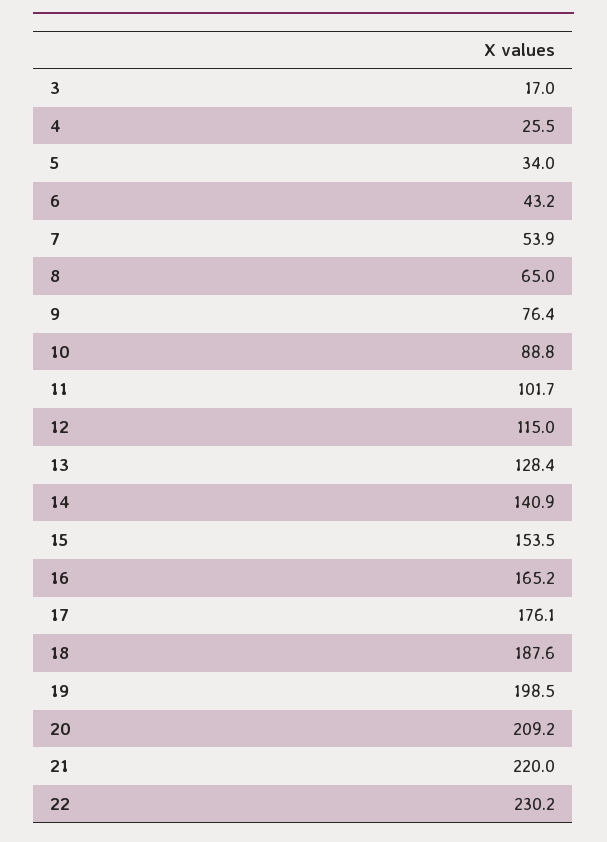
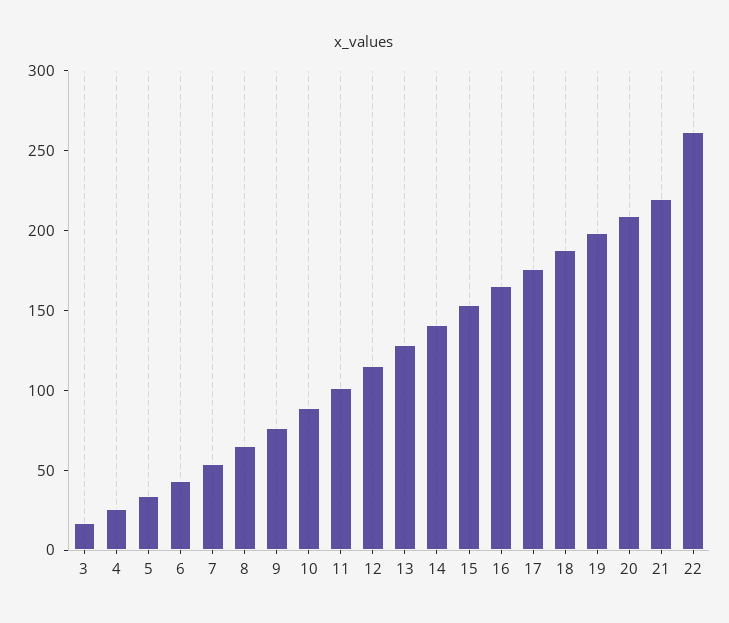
22: 230.2 -> 260

